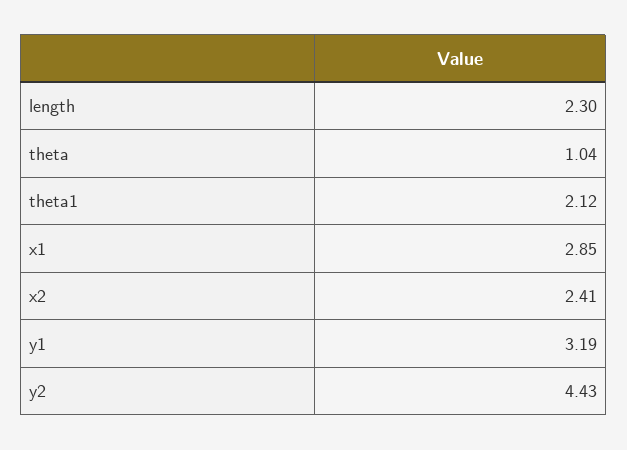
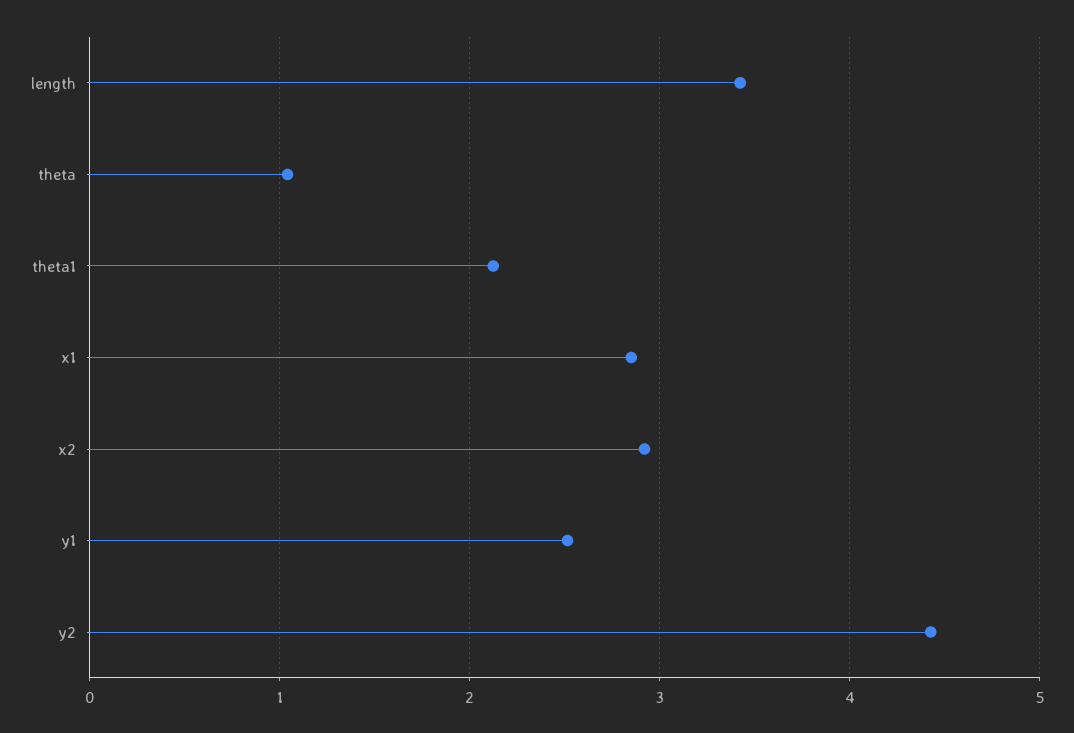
length: 2.3 -> 3.4
x2: 2.41 -> 2.9
y1: 3.19 -> 2.5

